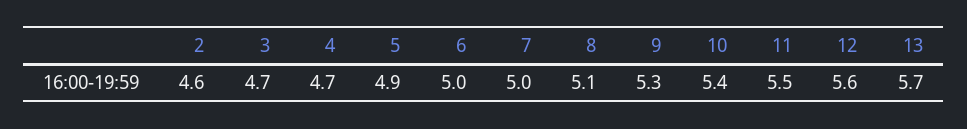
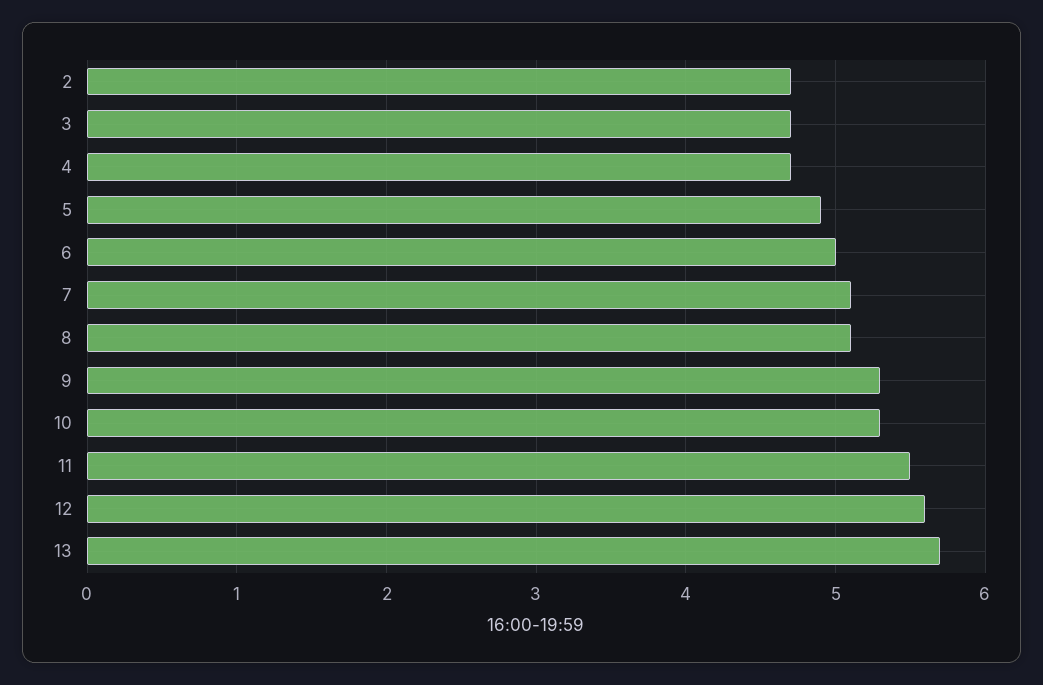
2: 4.6 -> 4.7
7: 5 -> 5.1
10: 5.4 -> 5.3

